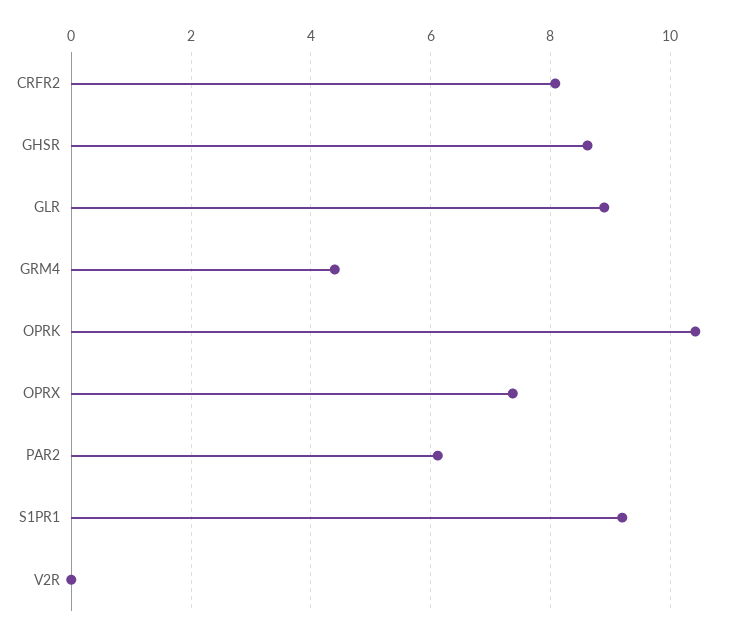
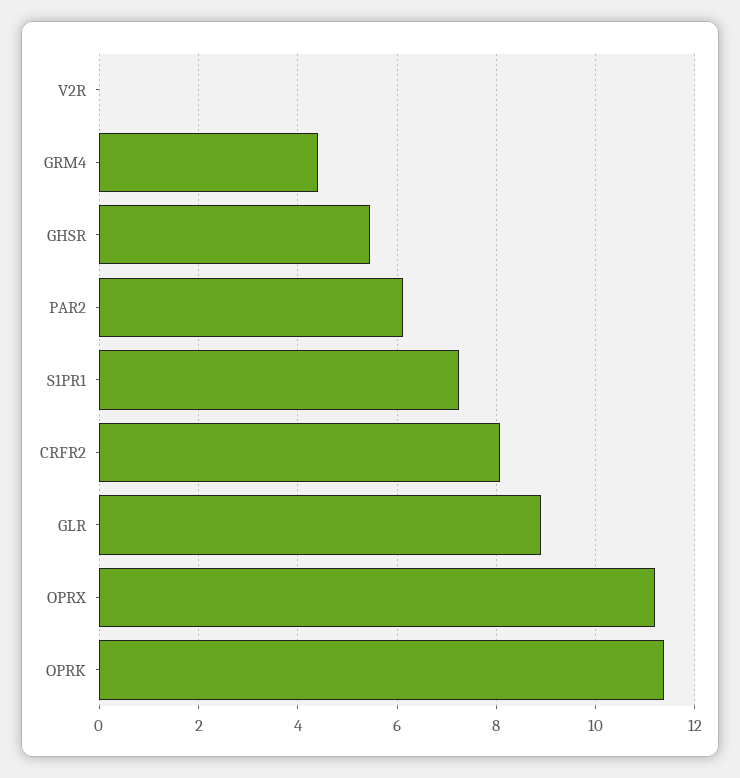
GHSR: 8.6 -> 5.4
OPRK: 10.4 -> 11.4
OPRX: 7.4 -> 11.2
S1PR1: 9.2 -> 7.2

